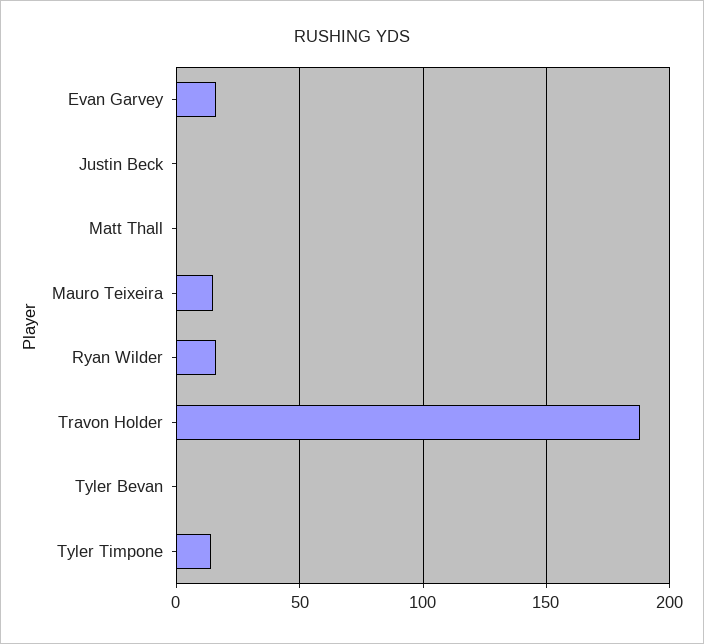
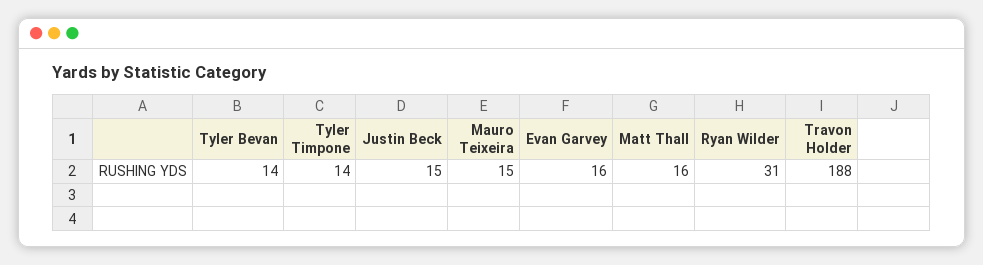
Justin Beck: 0 -> 15
Matt Thall: 0 -> 16
Ryan Wilder: 15 -> 31
Tyler Bevan: 0 -> 14

